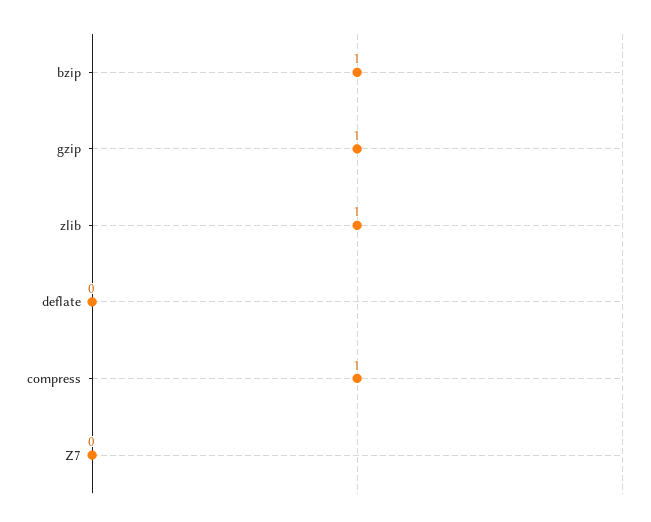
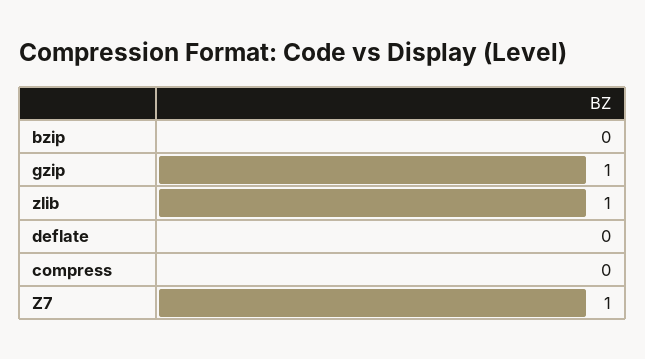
bzip: 1 -> 0
compress: 1 -> 0
Z7: 0 -> 1

